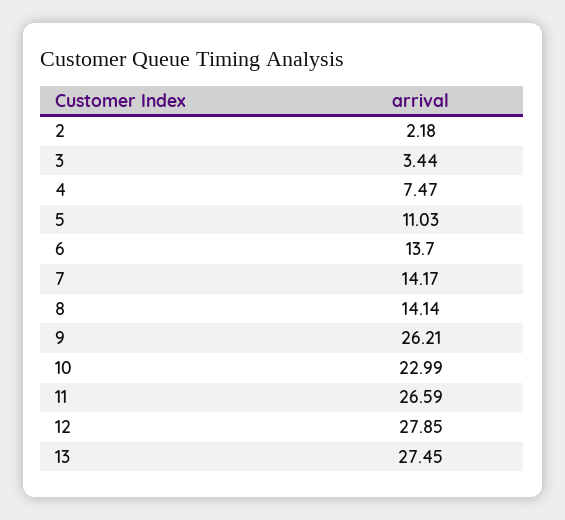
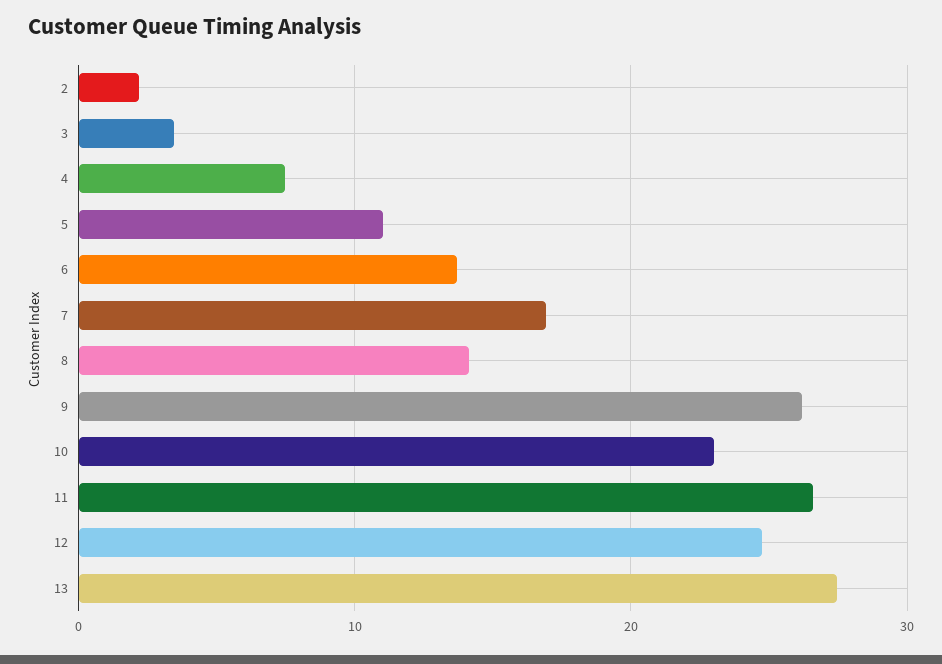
7: 14.17 -> 17
12: 27.85 -> 25

